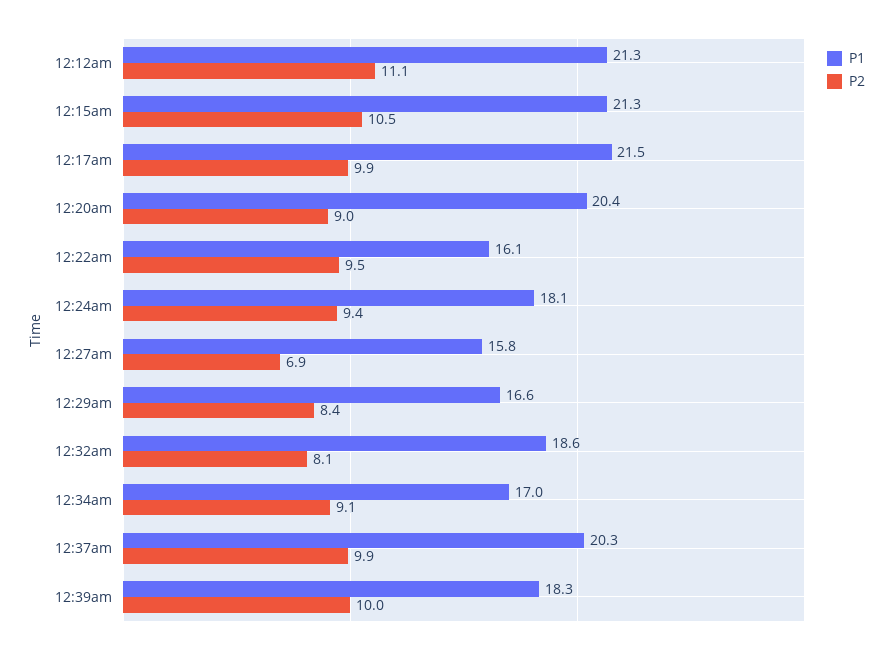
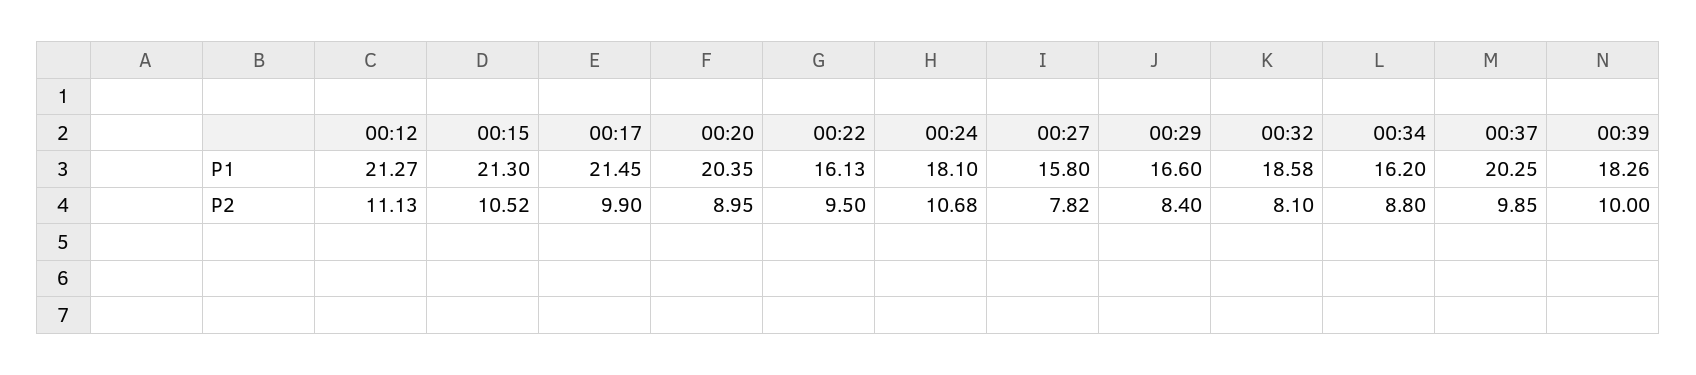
P2, 12:24am: 9.4 -> 10.68
P2, 12:27am: 6.9 -> 7.82
P1, 12:34am: 17 -> 16.2
P2, 12:34am: 9.1 -> 8.8

